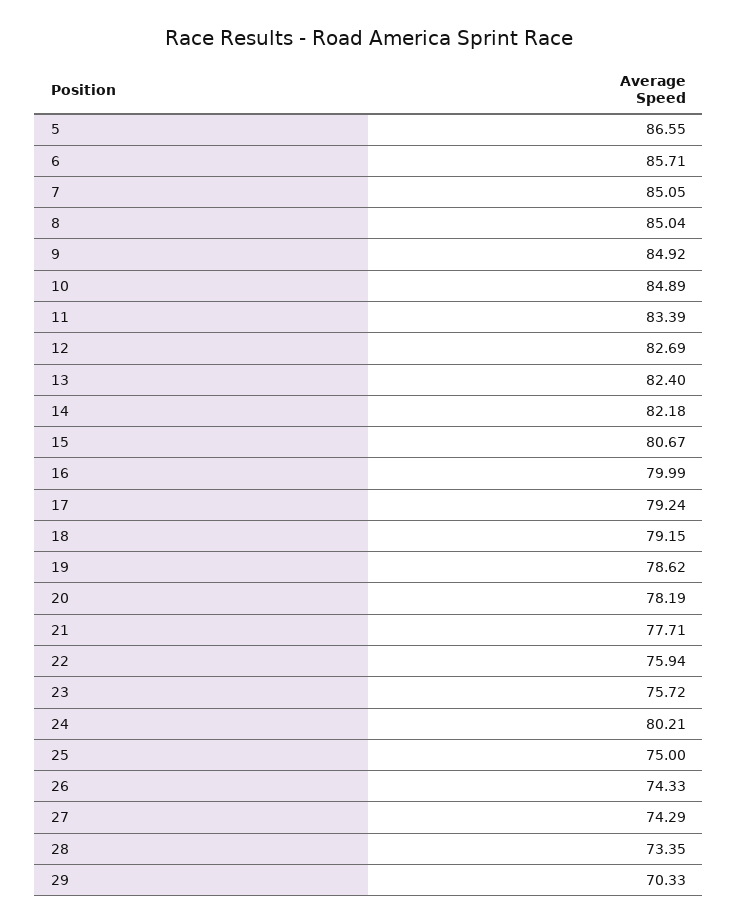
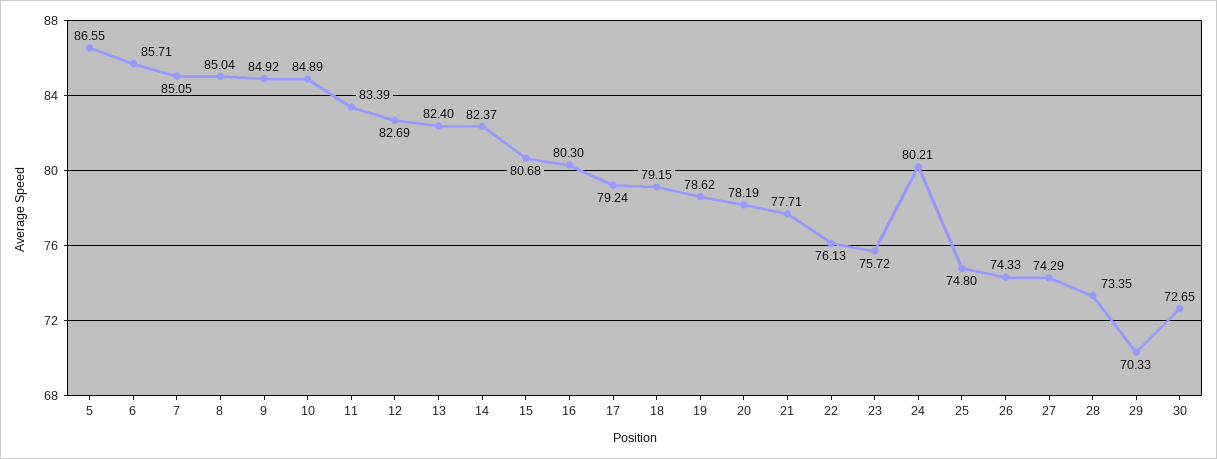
14: 82.18 -> 82.37
15: 80.67 -> 80.68
16: 79.99 -> 80.3
22: 75.94 -> 76.13
25: 75 -> 74.8
30: none -> 72.65

